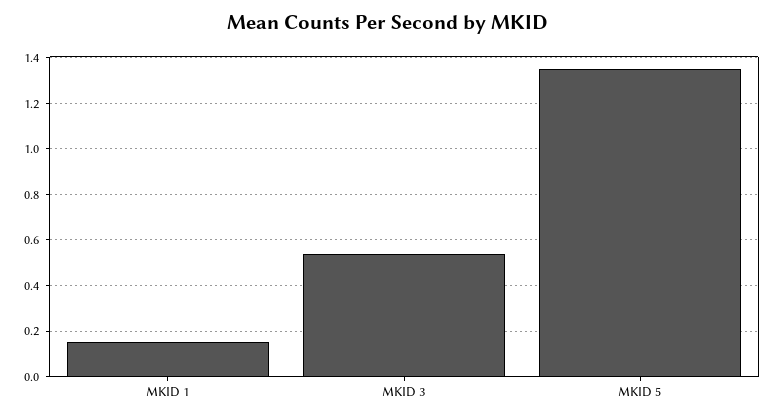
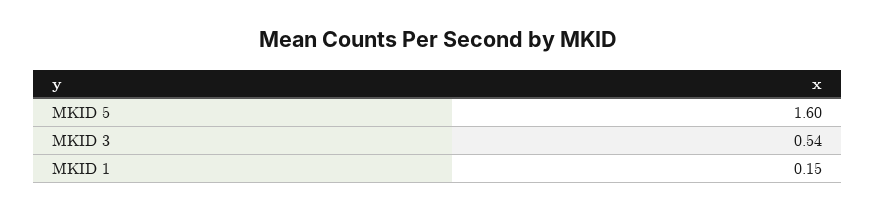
MKID 5: 1.35 -> 1.6

